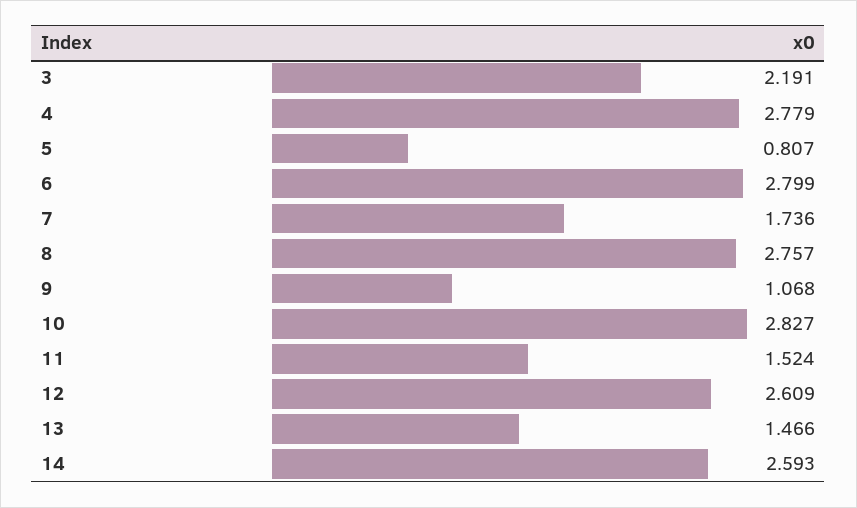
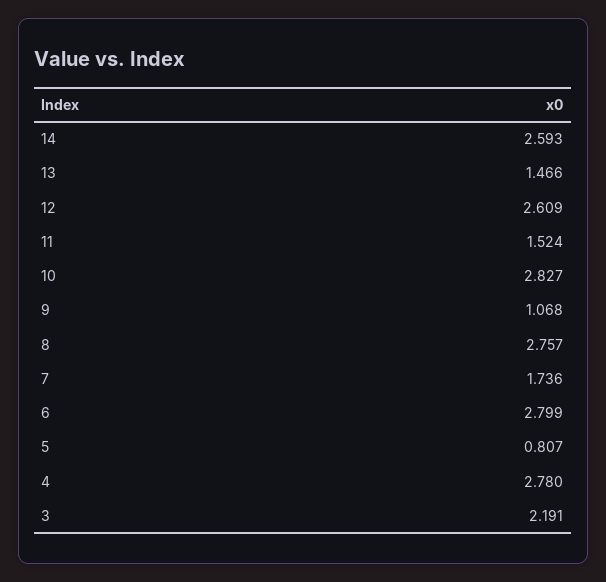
4: 2.779 -> 2.78

